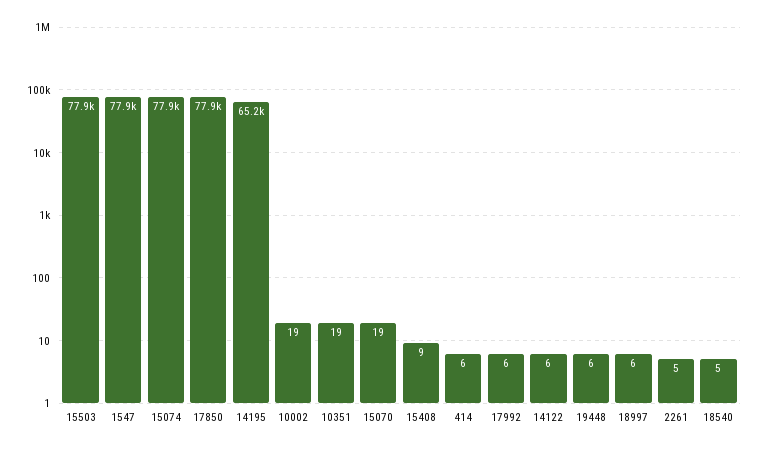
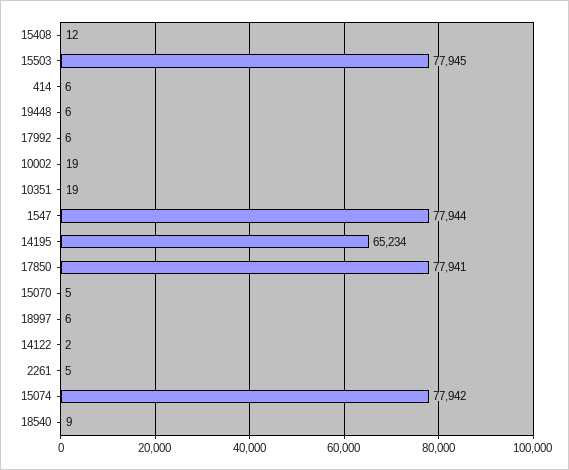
15070: 19 -> 5
15408: 9 -> 12
14122: 6 -> 2
18540: 5 -> 9

